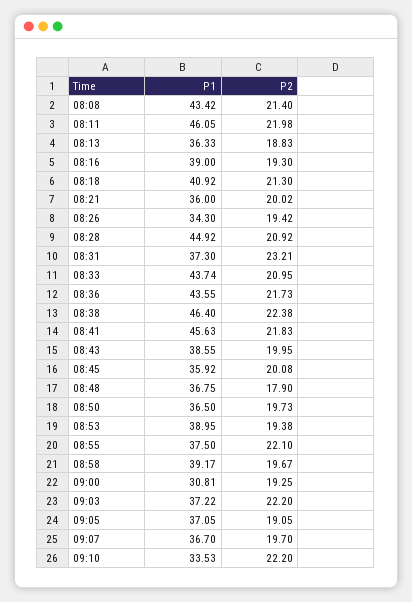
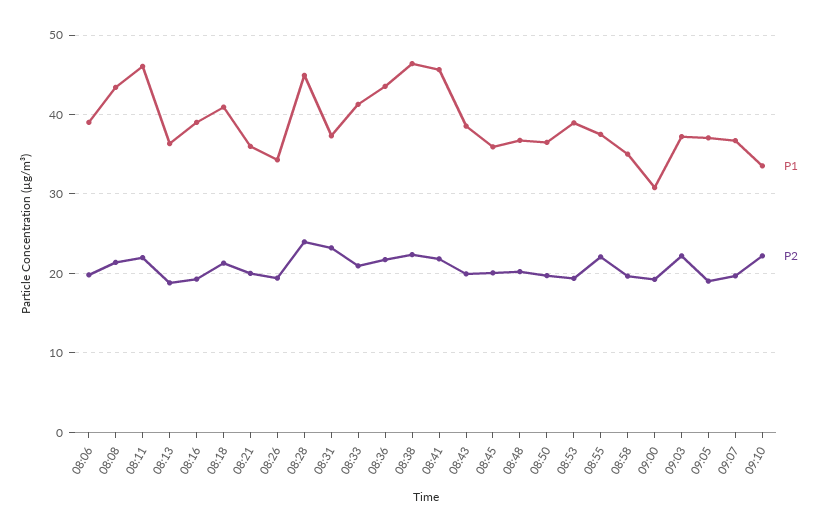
P2, 08:28: 20.92 -> 24
P1, 08:33: 43.74 -> 41
P2, 08:48: 17.9 -> 20
P1, 08:58: 39.17 -> 35
P1, 08:06: none -> 39
P2, 08:06: none -> 20

